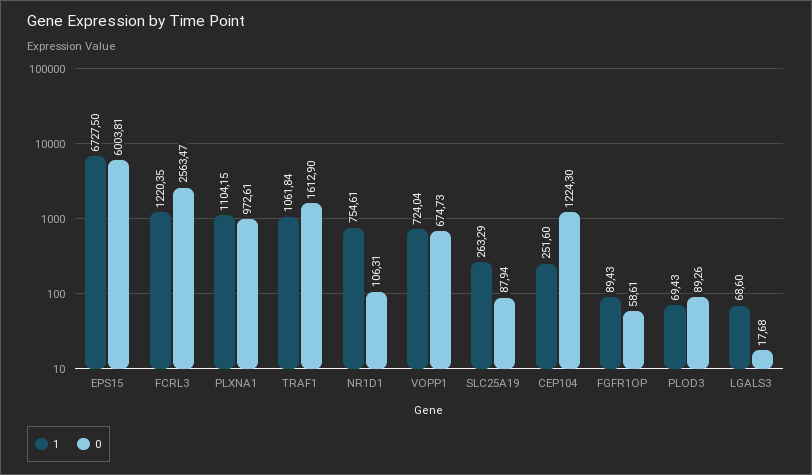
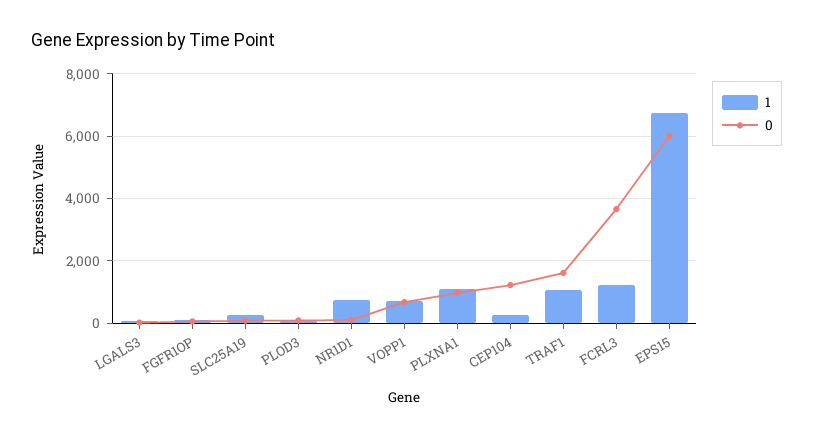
0, FCRL3: 2563.47 -> 3600

